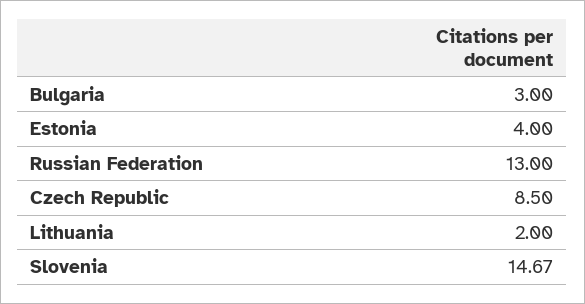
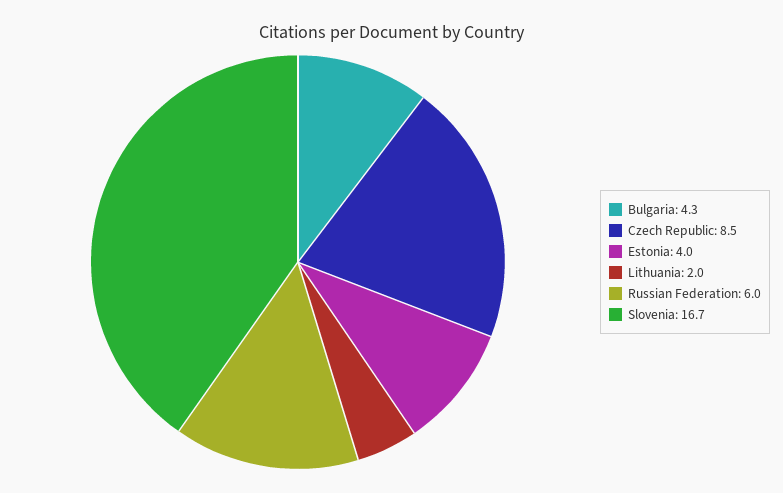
Bulgaria: 3 -> 4.3
Russian Federation: 13 -> 6
Slovenia: 14.67 -> 16.7

